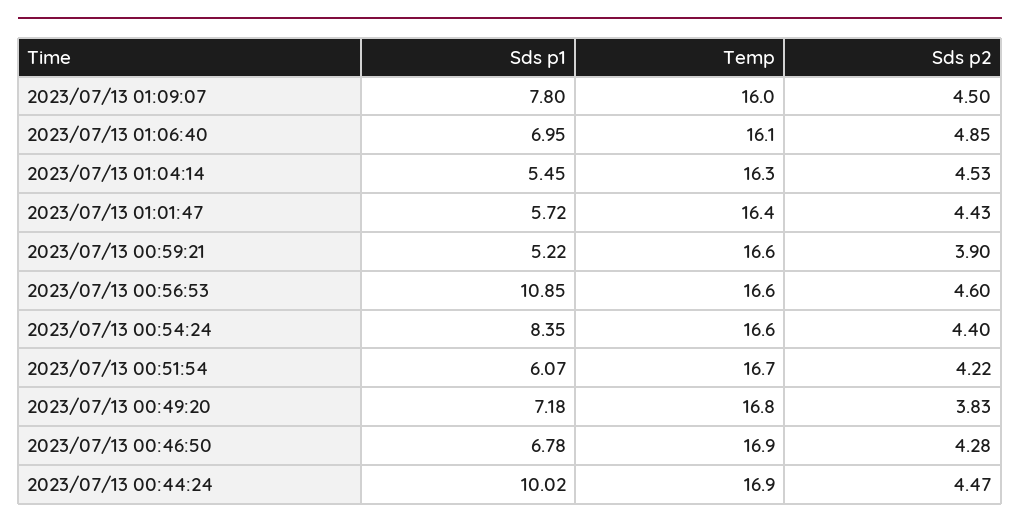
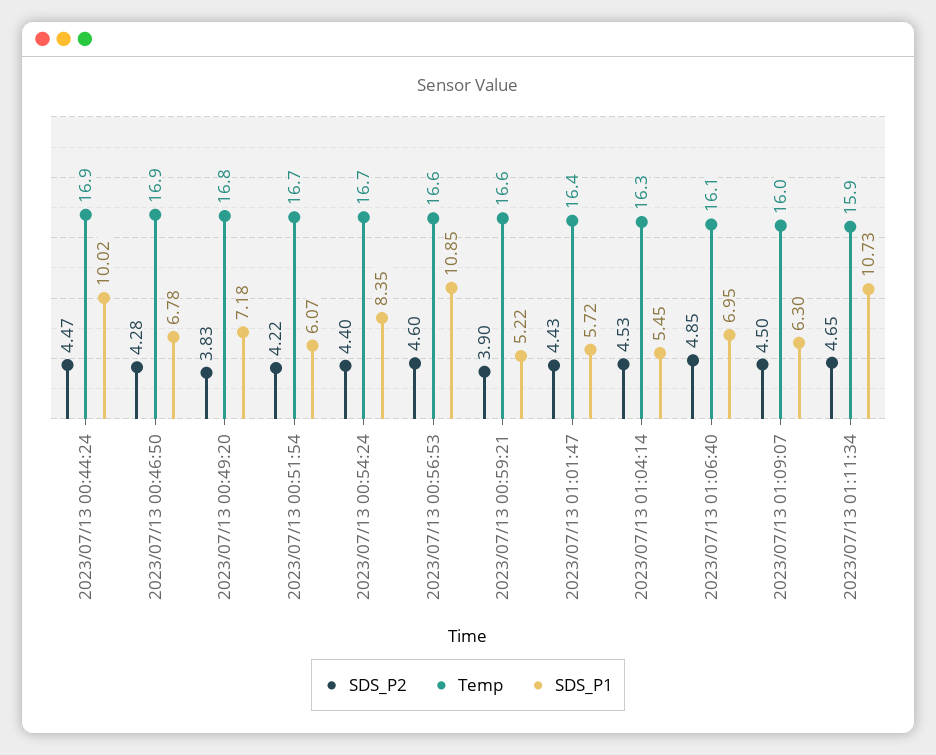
Sds p1, 2023/07/13 01:09:07: 7.8 -> 6.3
Temp, 2023/07/13 00:54:24: 16.6 -> 16.7
Sds p2, 2023/07/13 01:11:34: none -> 4.65
Temp, 2023/07/13 01:11:34: none -> 15.9
Sds p1, 2023/07/13 01:11:34: none -> 10.73

